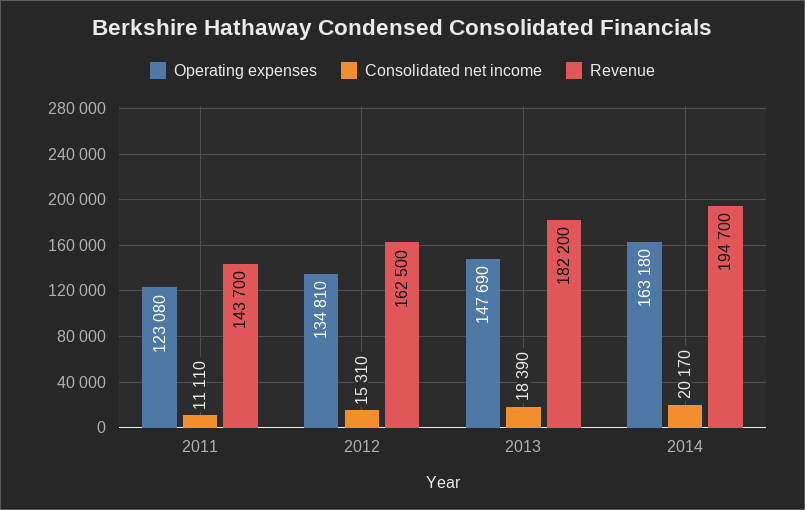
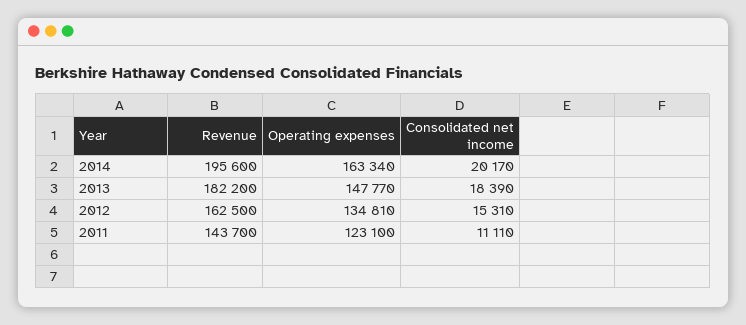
Operating expenses, 2011: 123080 -> 123100
Operating expenses, 2013: 147690 -> 147770
Operating expenses, 2014: 163180 -> 163340
Revenue, 2014: 194700 -> 195600

